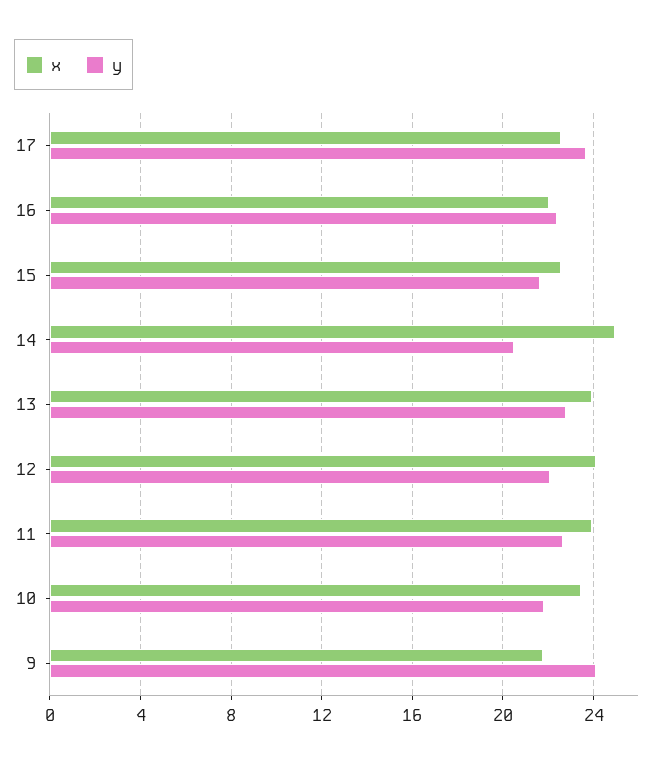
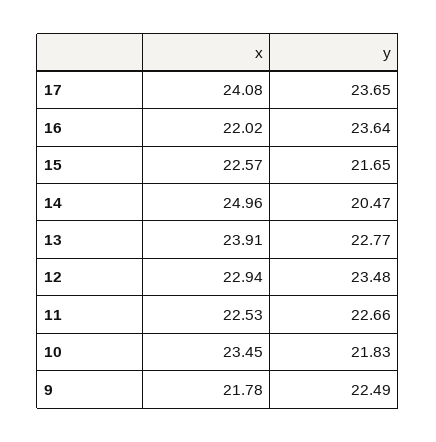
x, 17: 22.5 -> 24.08
y, 16: 22.5 -> 23.64
x, 12: 24 -> 22.94
y, 12: 22 -> 23.48
x, 11: 24 -> 22.53
y, 9: 24 -> 22.49

